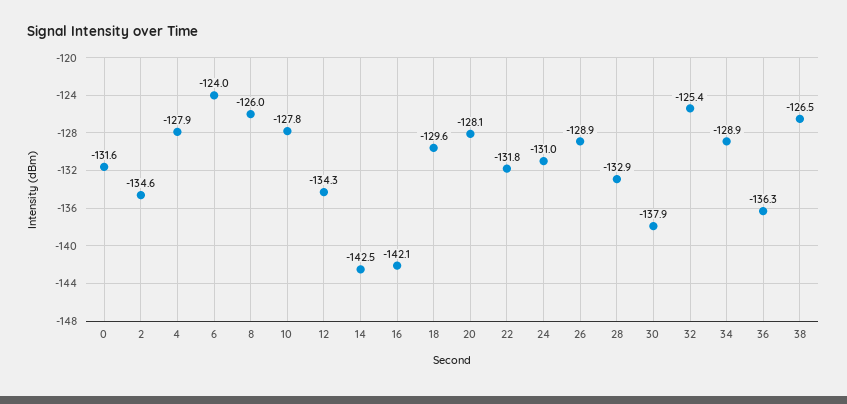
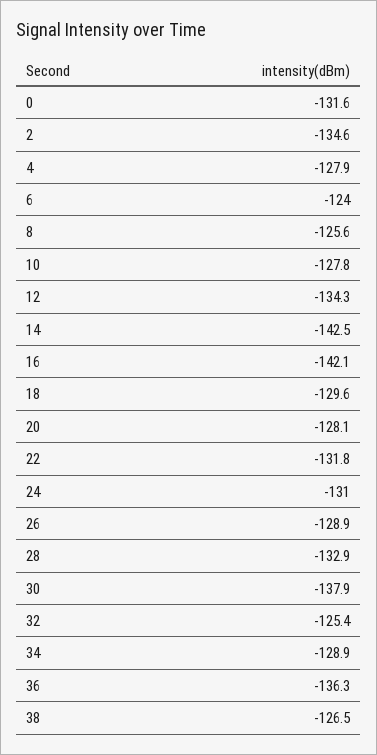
8: -126 -> -125.6

